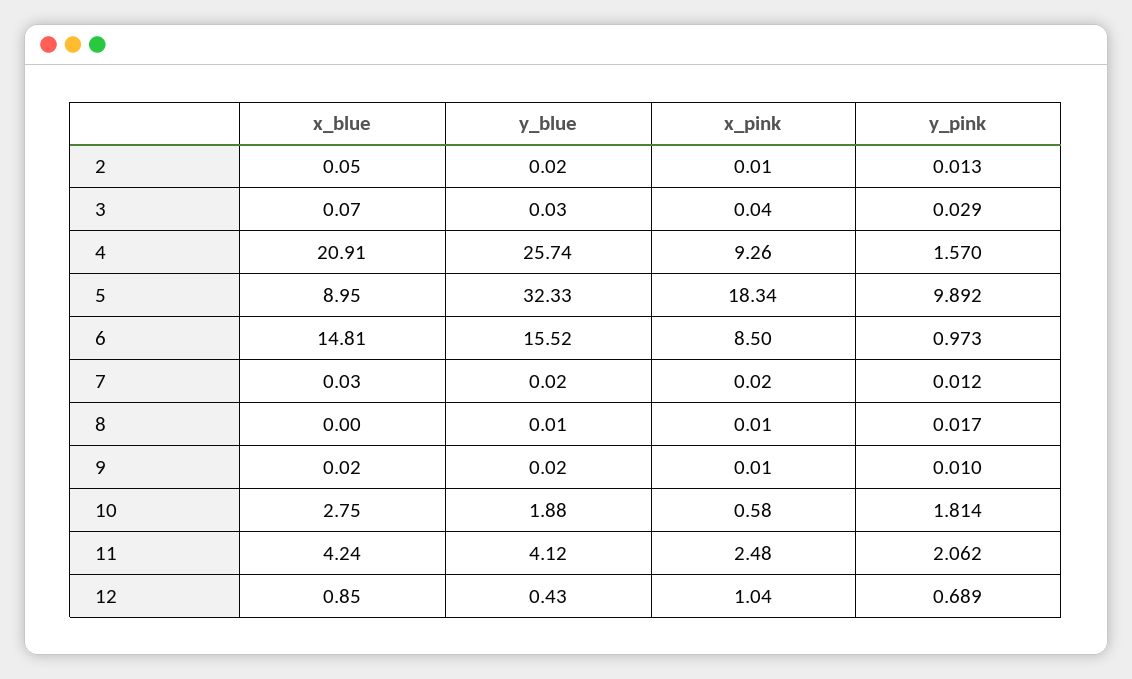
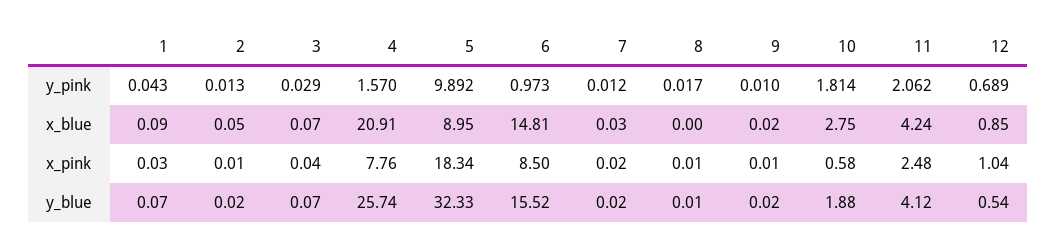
y_blue, 3: 0.03 -> 0.07
x_pink, 4: 9.26 -> 7.76
y_blue, 12: 0.43 -> 0.54
y_pink, 1: none -> 0.043
x_blue, 1: none -> 0.09
x_pink, 1: none -> 0.03
y_blue, 1: none -> 0.07

